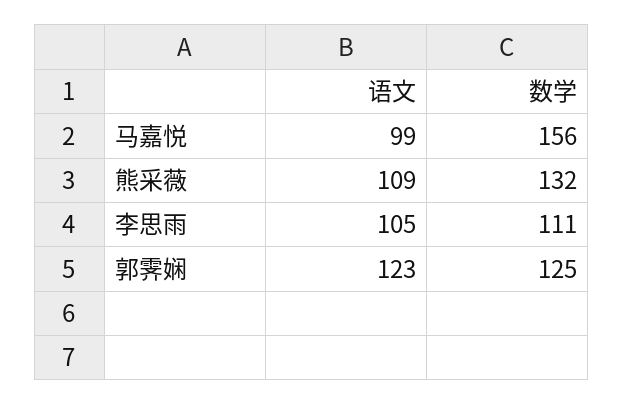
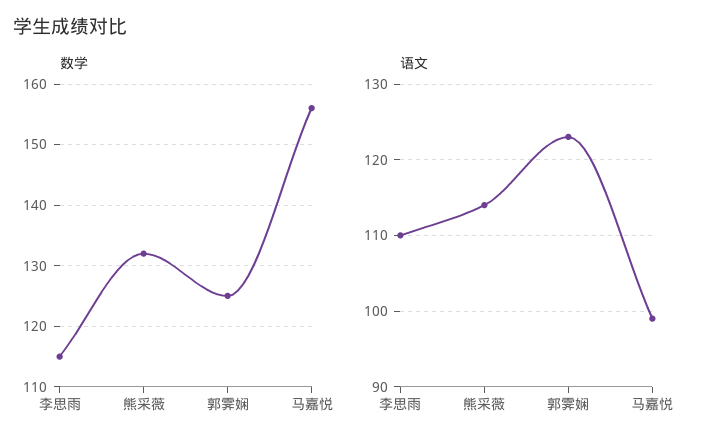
语文, 熊采薇: 109 -> 114
语文, 李思雨: 105 -> 110
数学, 李思雨: 111 -> 115

